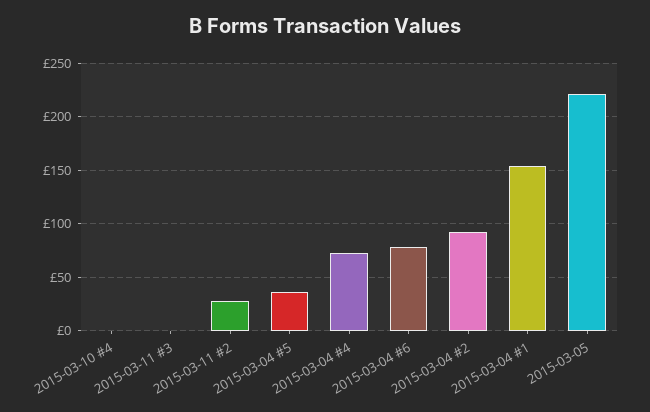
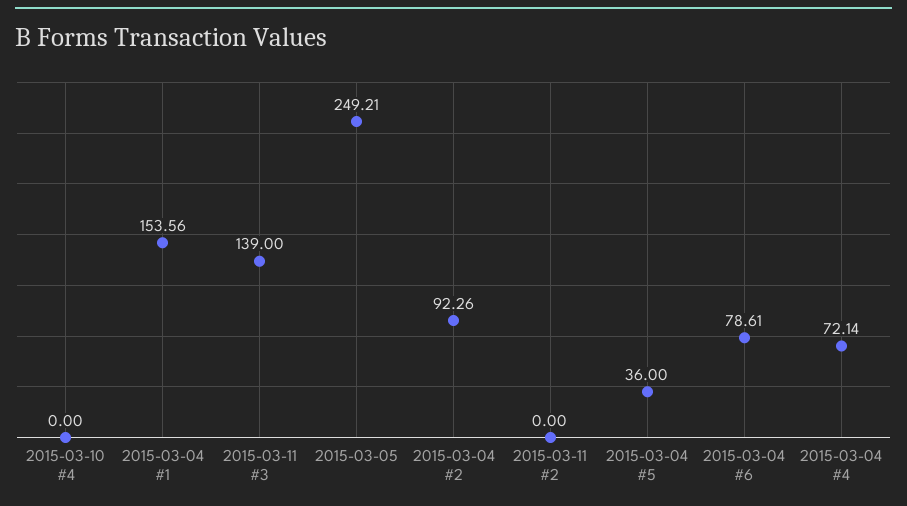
2015-03-11 #3: 0 -> 139
2015-03-11 #2: 30 -> 0
2015-03-05: 220 -> 249.21

